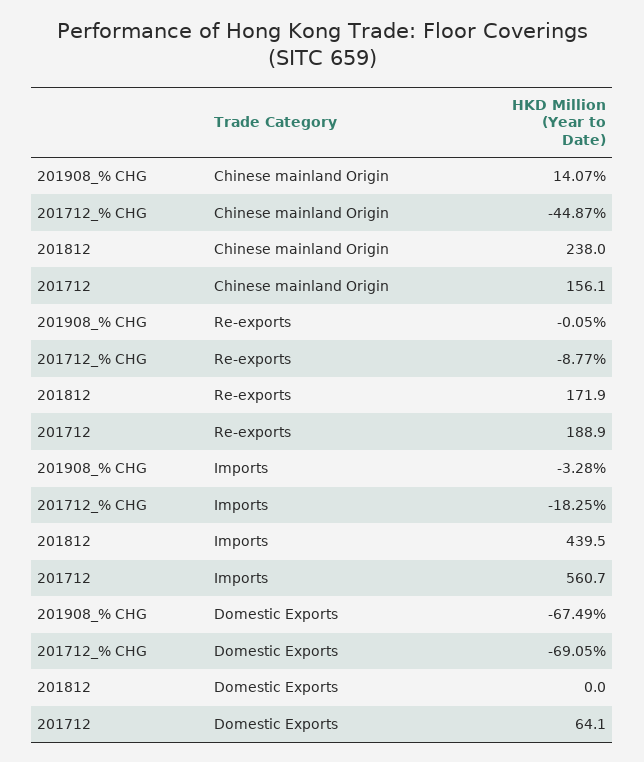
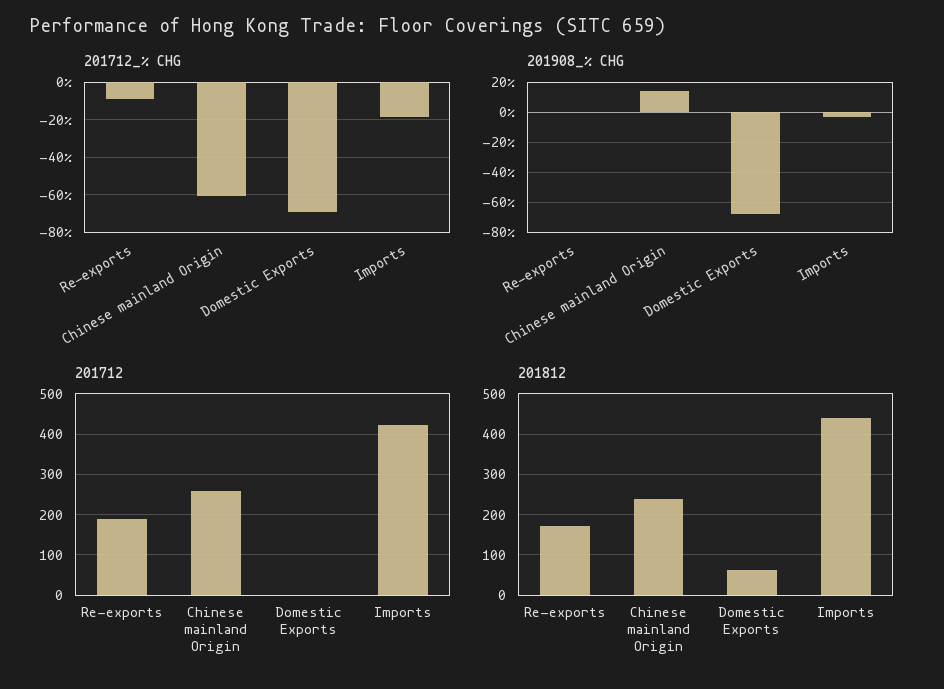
201712_% CHG, Chinese mainland Origin: -44.87 -> -60
201712, Chinese mainland Origin: 156.1 -> 260
201712, Imports: 560.7 -> 420
201812, Domestic Exports: 0 -> 60
201712, Domestic Exports: 64.1 -> 0

